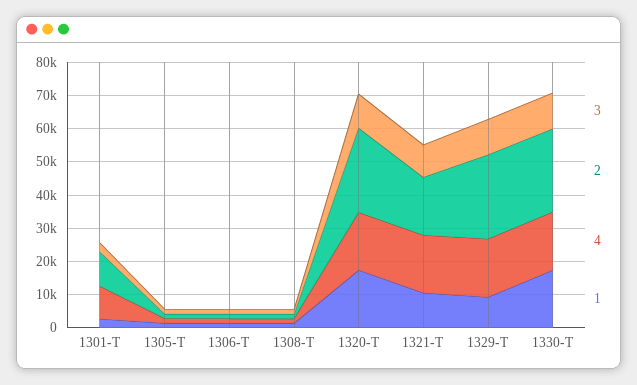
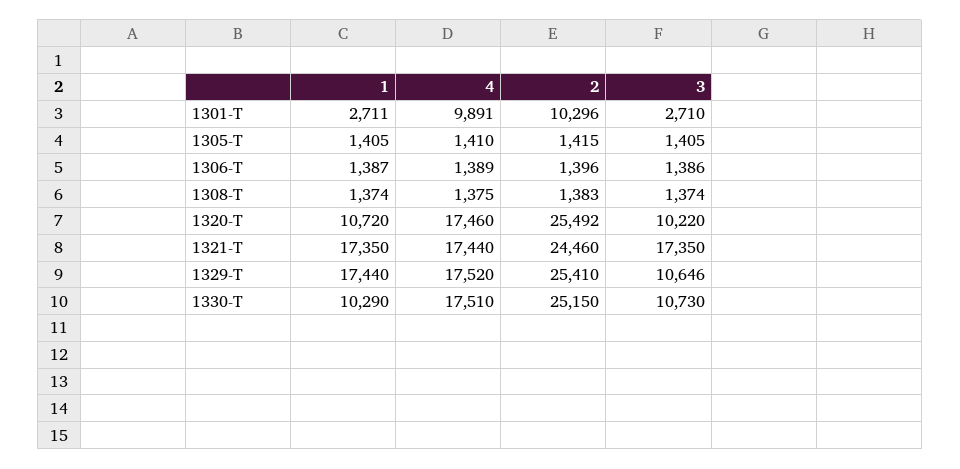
1, 1320-T: 17500 -> 10720
3, 1321-T: 10000 -> 17350
2, 1321-T: 17500 -> 24460
1, 1321-T: 10000 -> 17350
1, 1329-T: 10000 -> 17440
1, 1330-T: 17500 -> 10290

